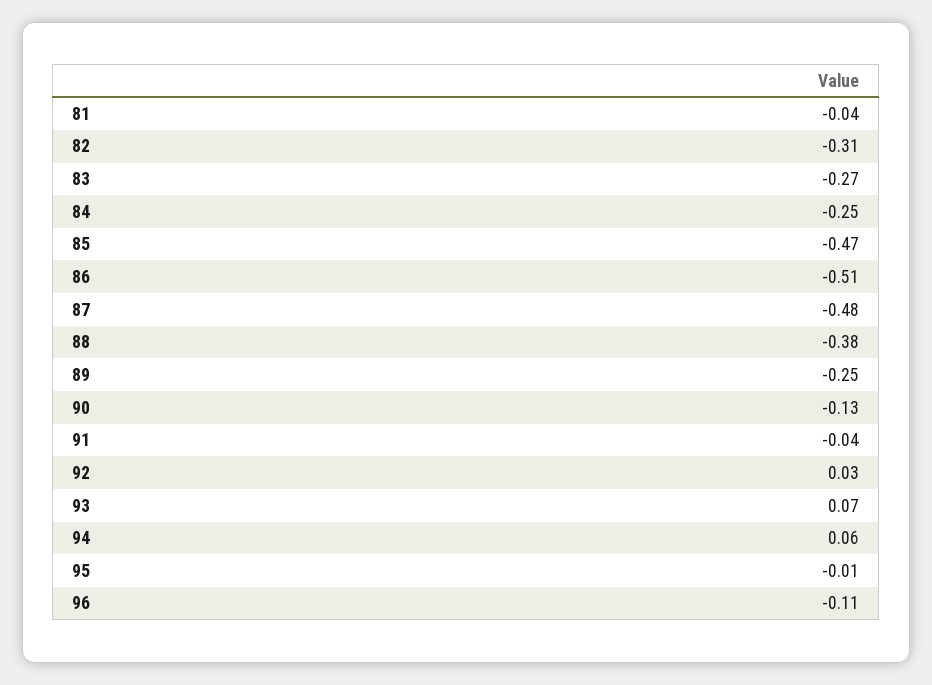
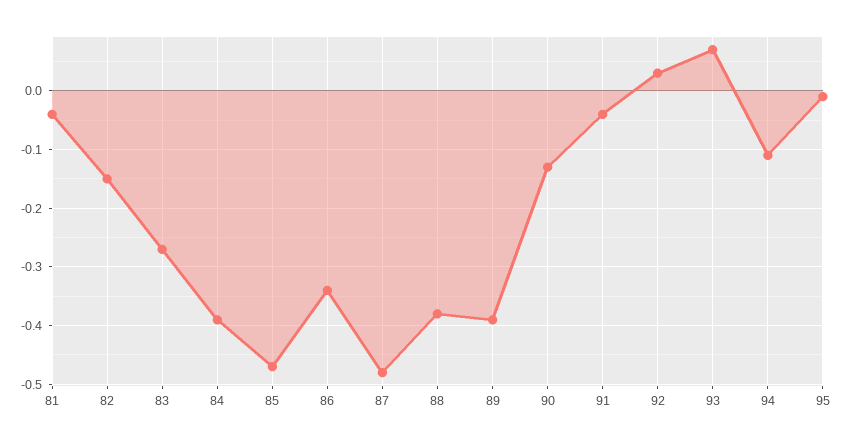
82: -0.31 -> -0.15
84: -0.25 -> -0.4
86: -0.51 -> -0.35
89: -0.25 -> -0.4
94: 0.06 -> -0.1
96: -0.11 -> none

